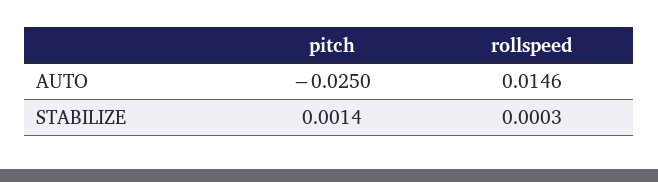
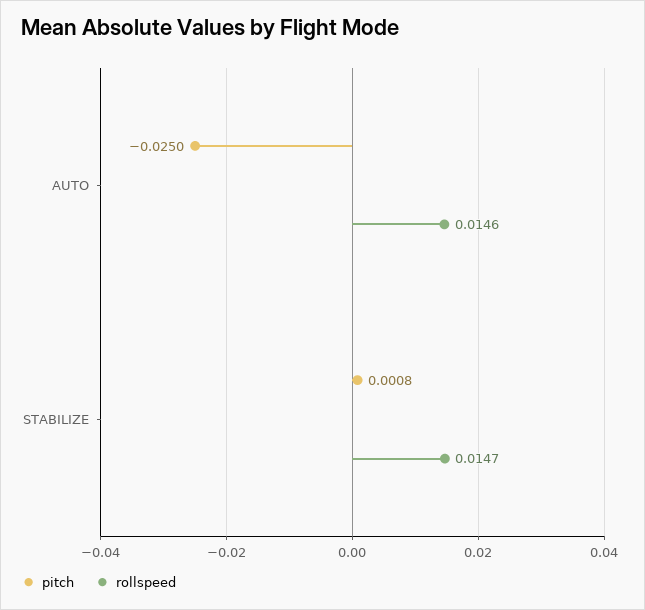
pitch, STABILIZE: 0.0014 -> 0.0008
rollspeed, STABILIZE: 0.0003 -> 0.0147

